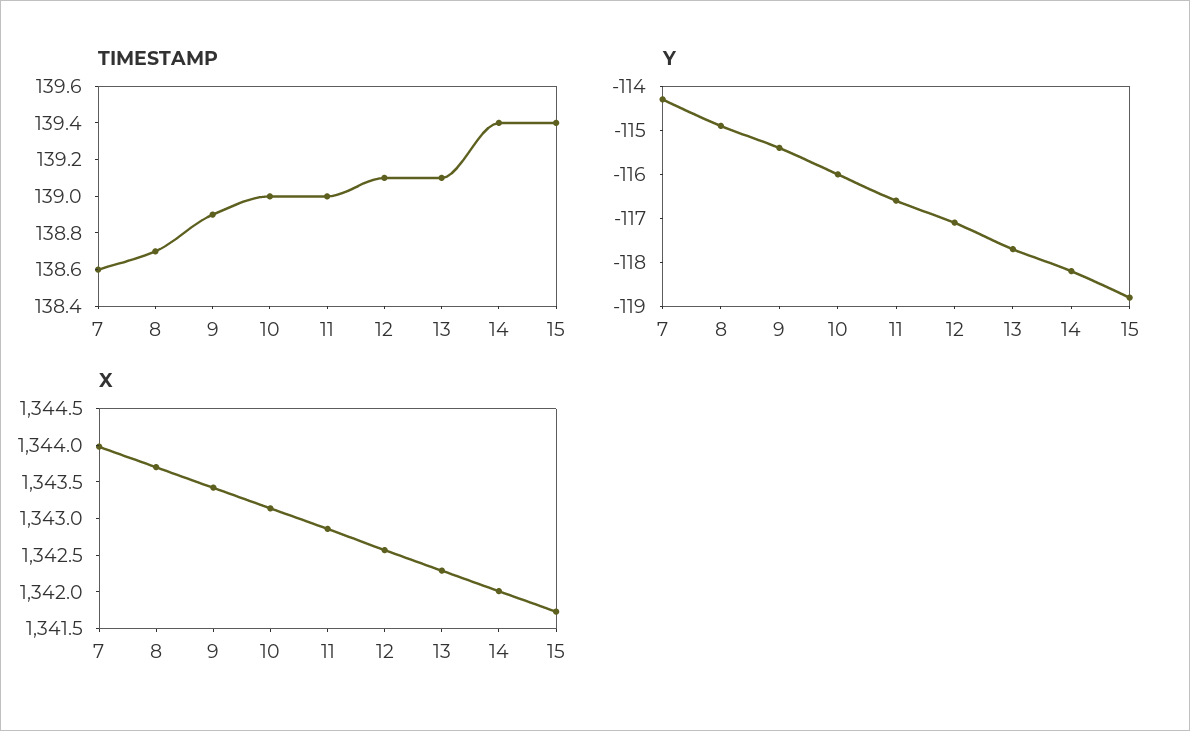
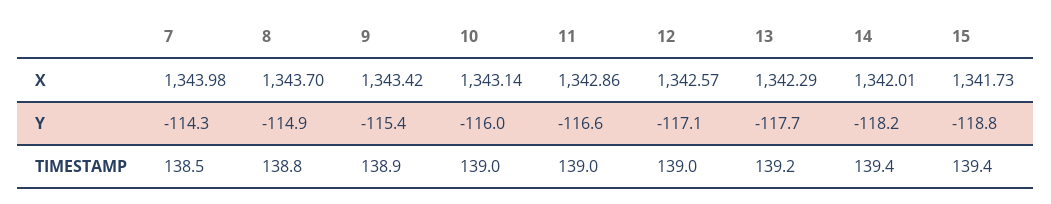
TIMESTAMP, 7: 138.6 -> 138.5
TIMESTAMP, 8: 138.7 -> 138.8
TIMESTAMP, 12: 139.1 -> 139
TIMESTAMP, 13: 139.1 -> 139.2

